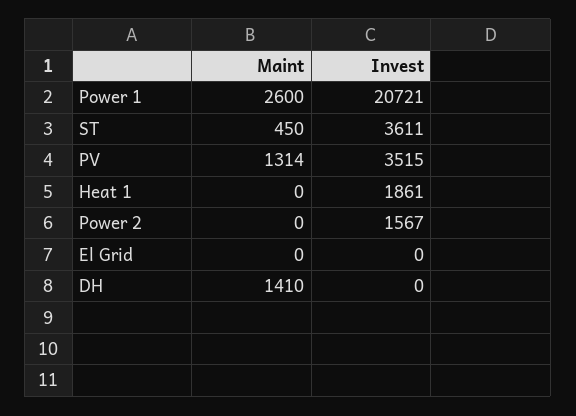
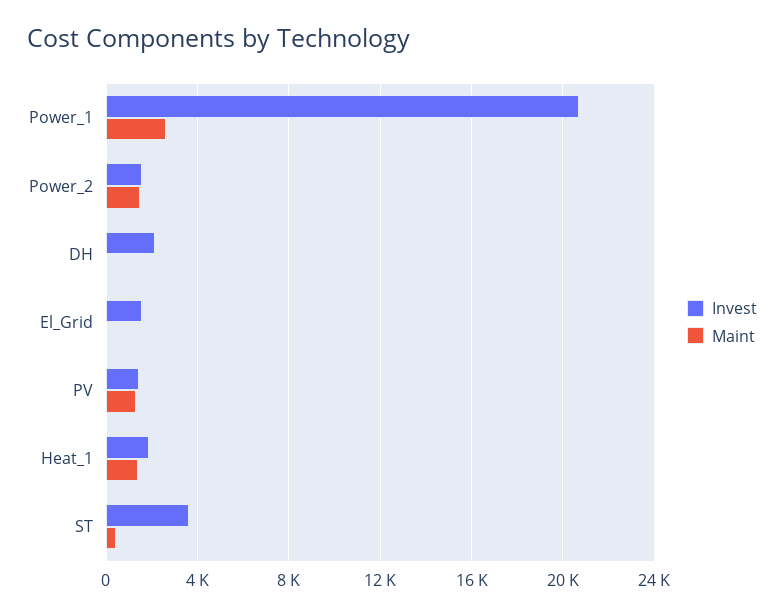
Invest, PV: 3515 -> 1500
Maint, Heat 1: 0 -> 1500
Maint, Power 2: 0 -> 1500
Invest, El Grid: 0 -> 1500
Maint, DH: 1410 -> 0
Invest, DH: 0 -> 2000

